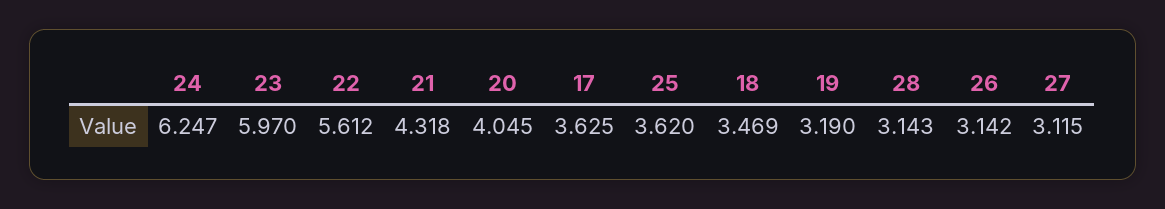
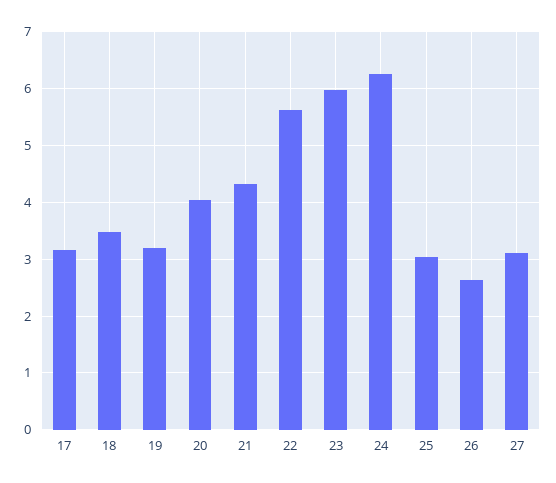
17: 3.625 -> 3.2
25: 3.62 -> 3
28: 3.143 -> none
26: 3.142 -> 2.6

